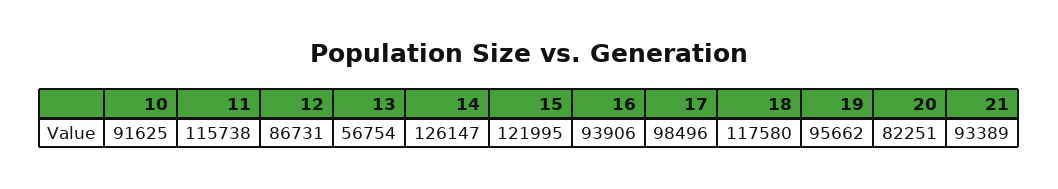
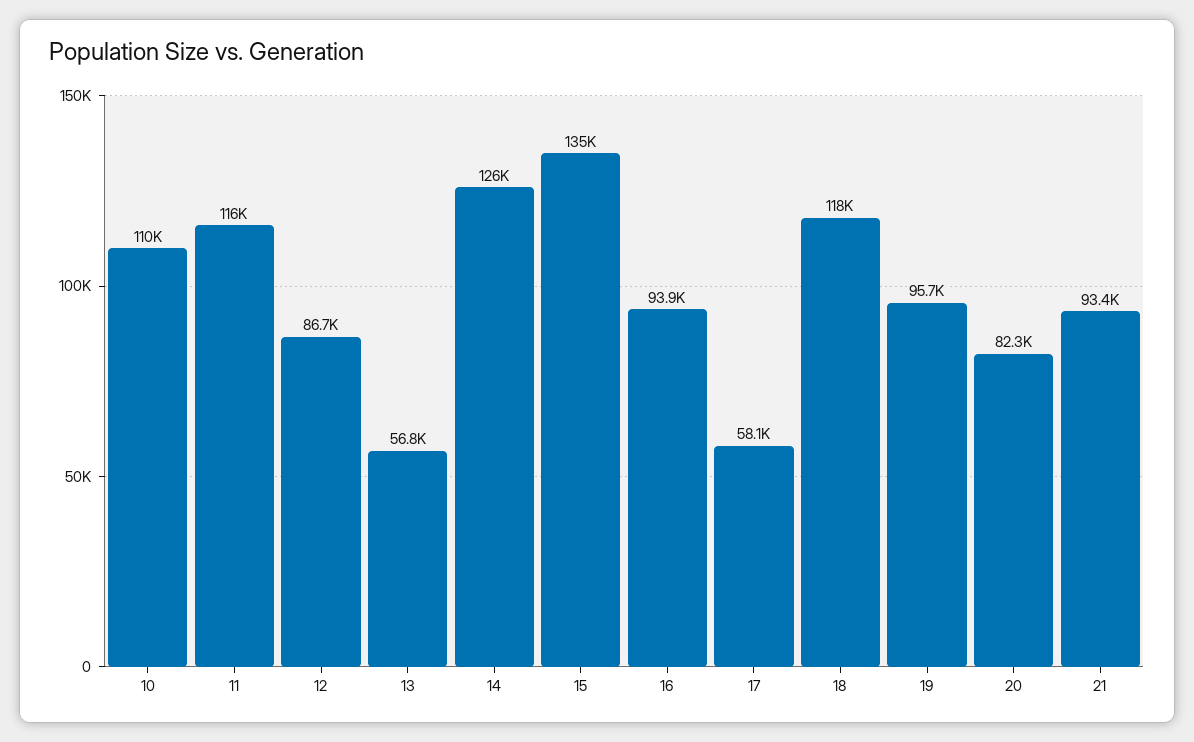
10: 91625 -> 110000
15: 121995 -> 135000
17: 98496 -> 58100

